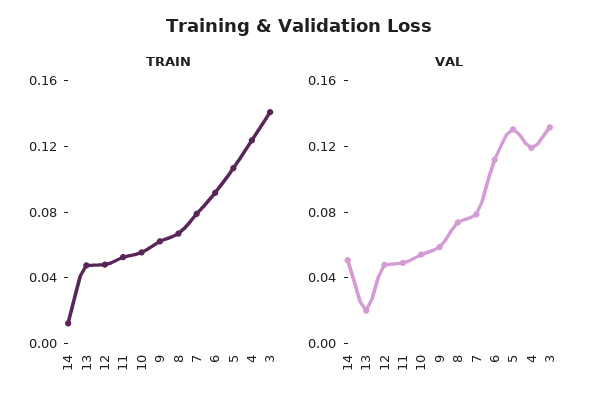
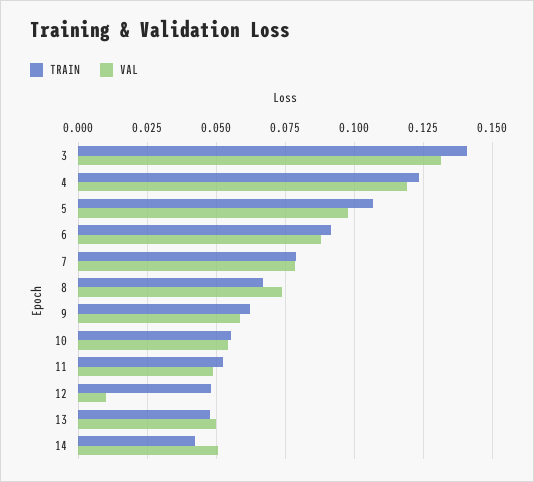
TRAIN, 14: 0.01 -> 0.0425
VAL, 13: 0.02 -> 0.05
VAL, 12: 0.05 -> 0.01
VAL, 6: 0.11 -> 0.0875
VAL, 5: 0.13 -> 0.0975

